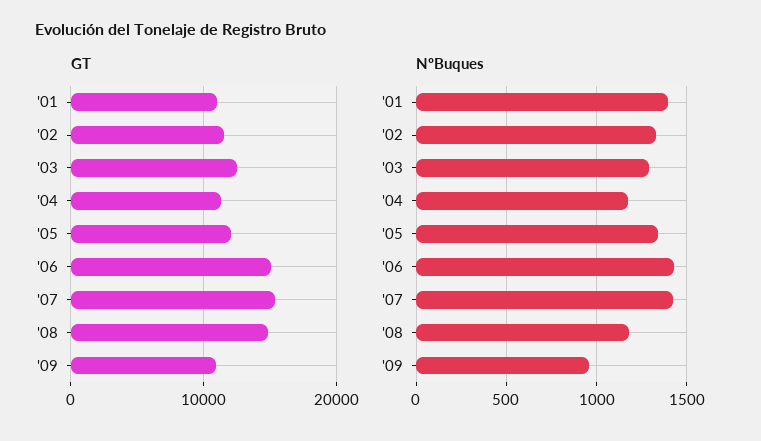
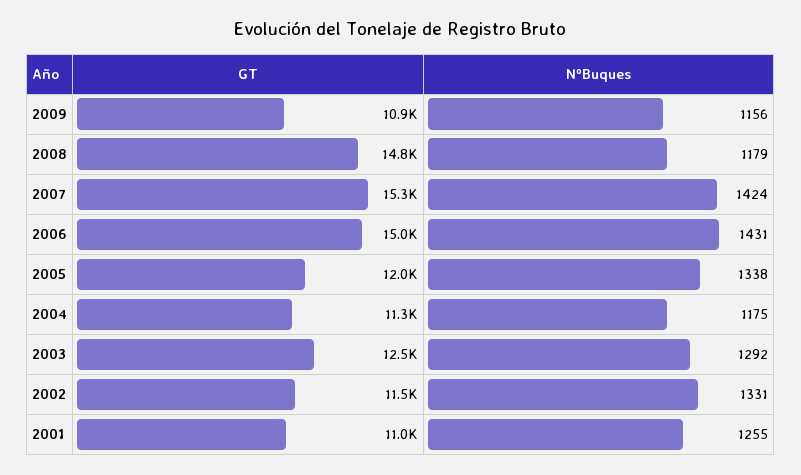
NºBuques, '01: 1400 -> 1255
NºBuques, '09: 950 -> 1156

